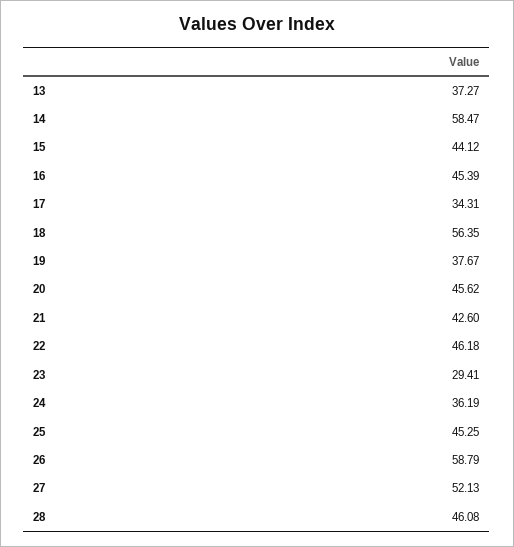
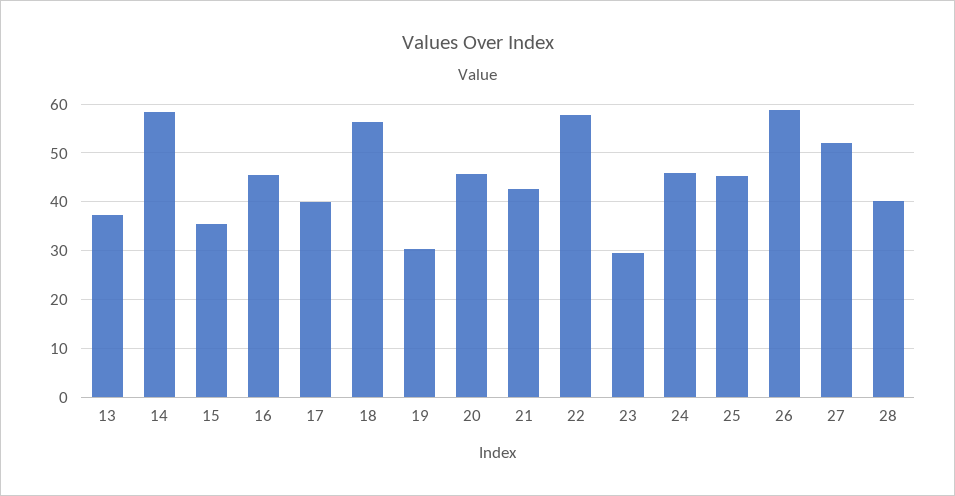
15: 44.12 -> 36
17: 34.31 -> 40
19: 37.67 -> 30
22: 46.18 -> 58
24: 36.19 -> 46
28: 46.08 -> 40

